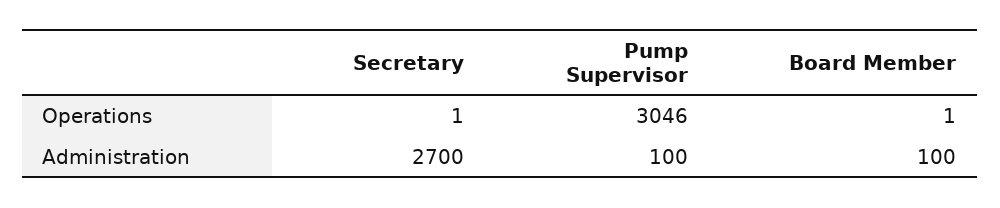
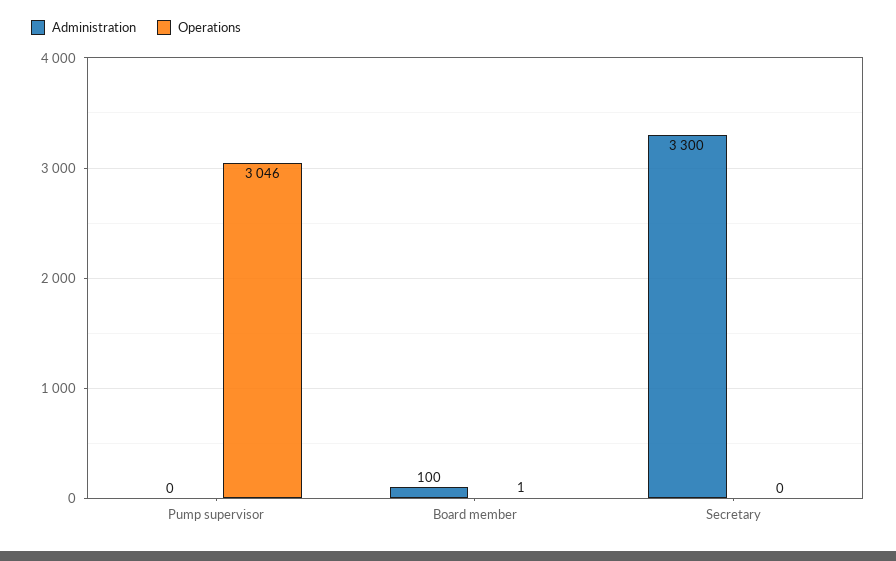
Operations, Secretary: 1 -> 0
Administration, Secretary: 2700 -> 3300
Administration, Pump Supervisor: 100 -> 0

